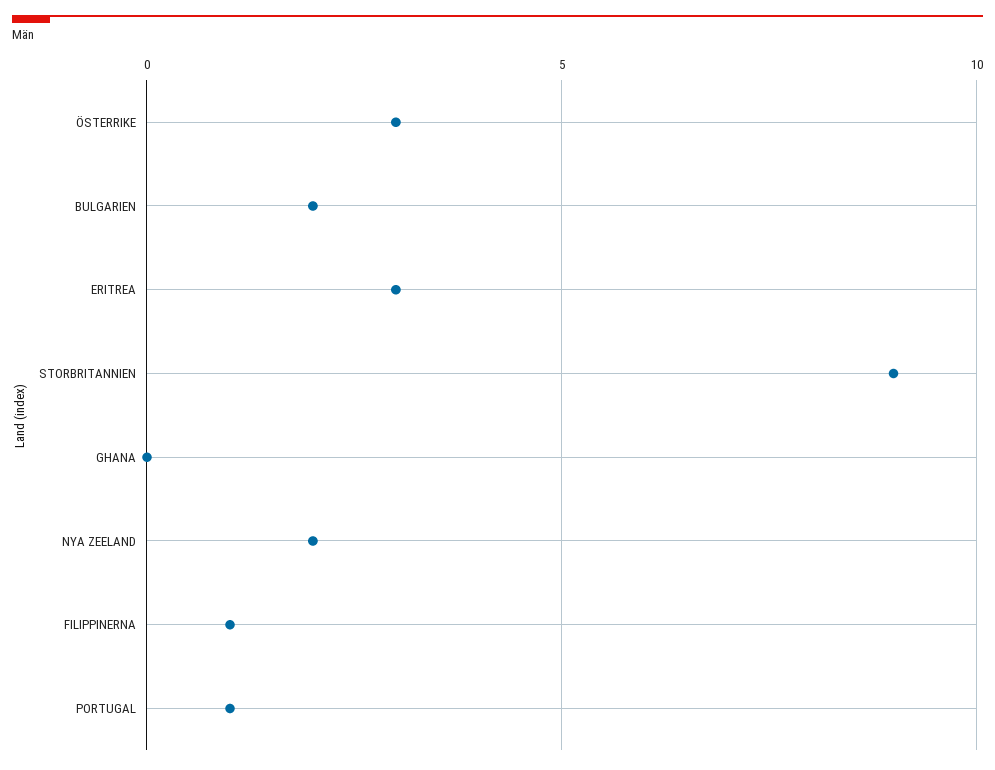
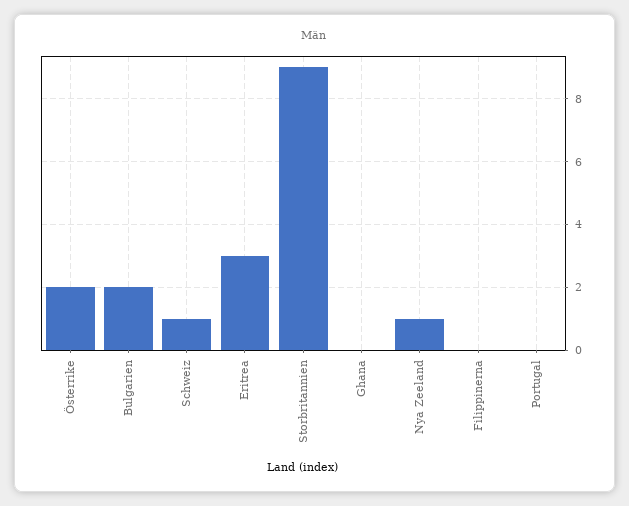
ÖSTERRIKE: 3 -> 2
NYA ZEELAND: 2 -> 1
FILIPPINERNA: 1 -> 0
PORTUGAL: 1 -> 0
Schweiz: none -> 1

